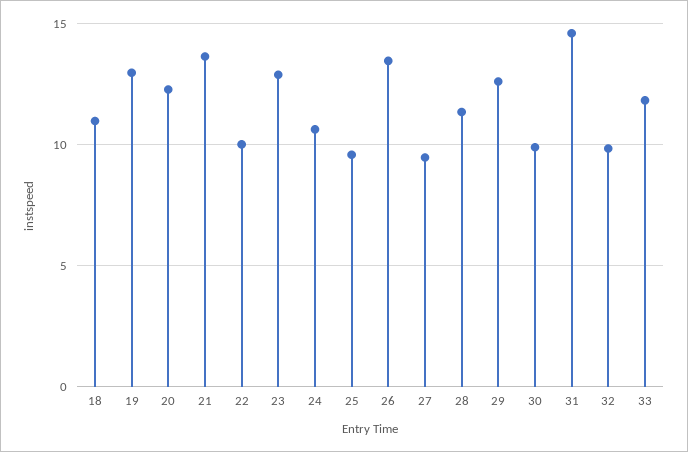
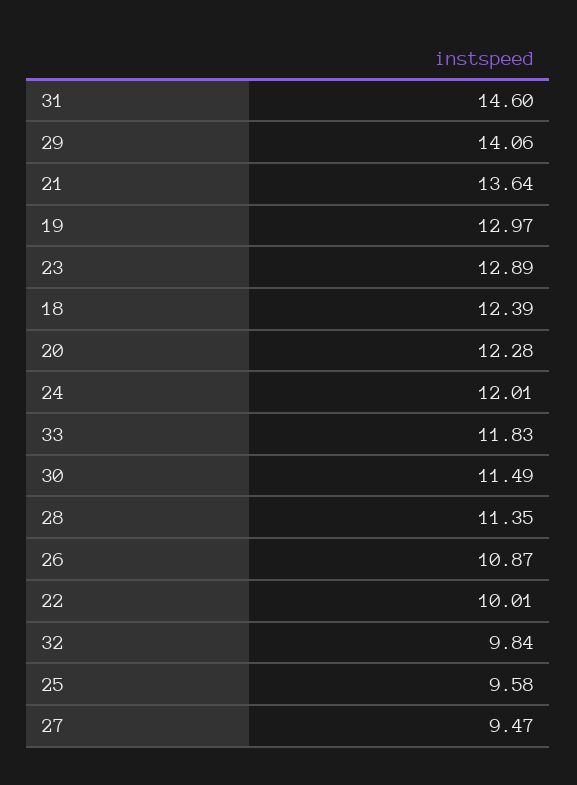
18: 11 -> 12.39
24: 10.5 -> 12.01
26: 13.5 -> 10.87
29: 12.5 -> 14.06
30: 10 -> 11.49

